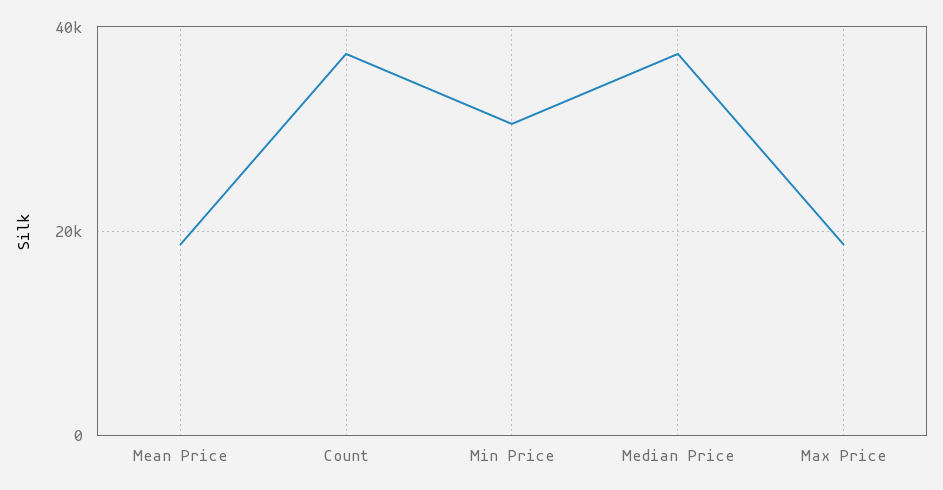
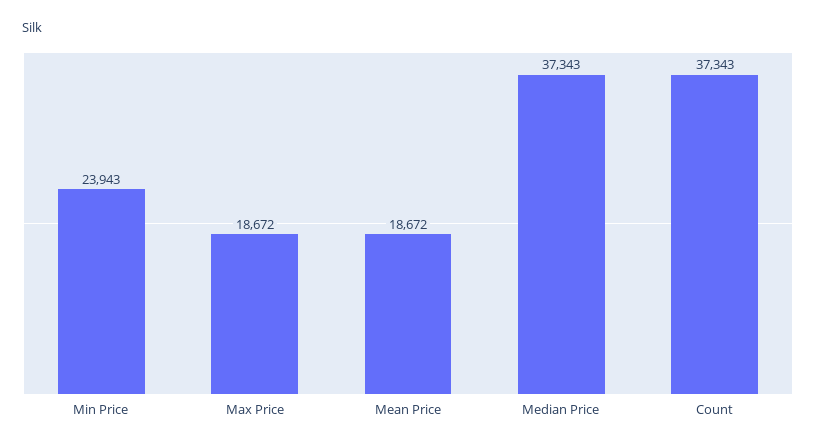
Min Price: 30000 -> 23943

